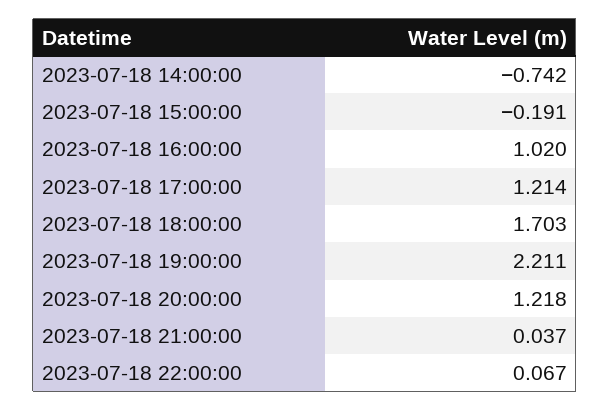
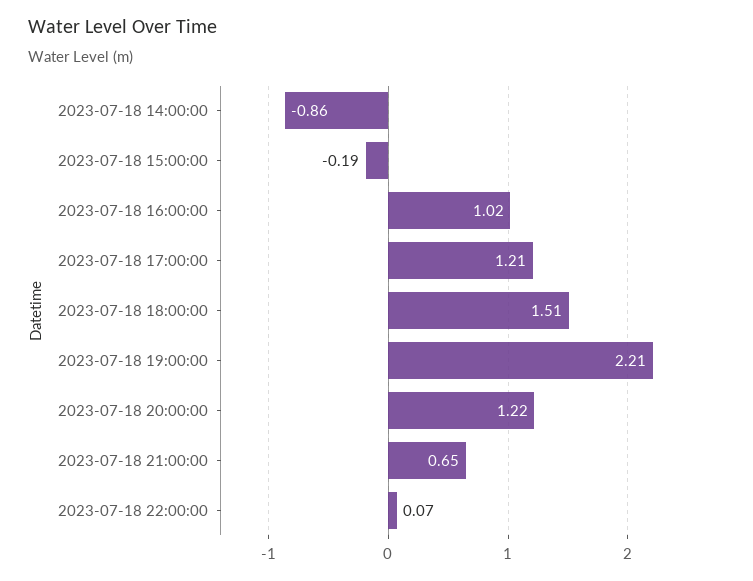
2023-07-18 14:00:00: -0.742 -> -0.86
2023-07-18 18:00:00: 1.703 -> 1.51
2023-07-18 21:00:00: 0.037 -> 0.65

